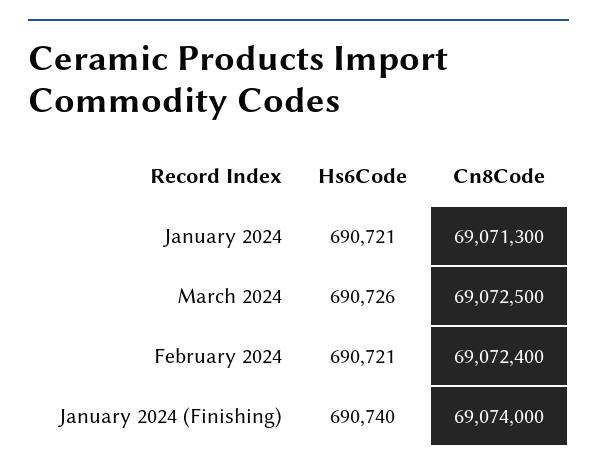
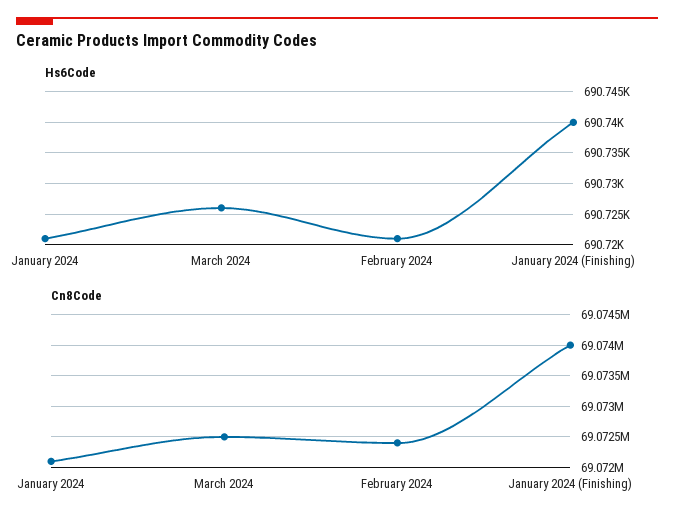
Cn8Code, January 2024: 69071300 -> 69072100

